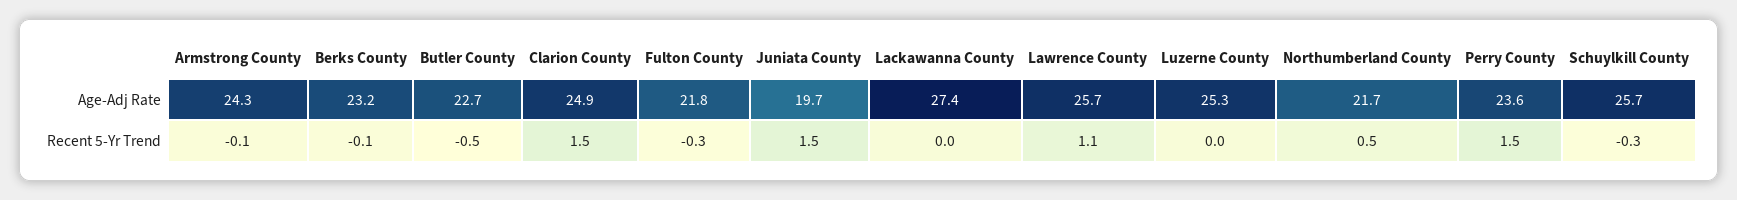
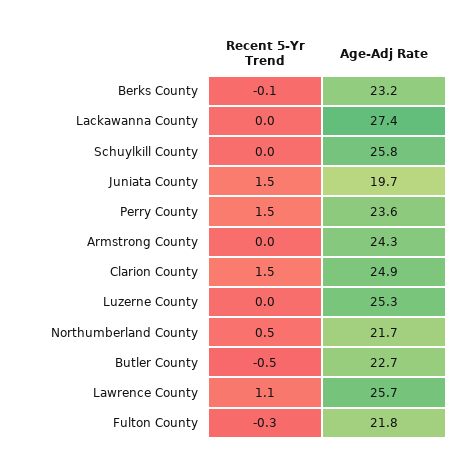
Schuylkill County, Age-Adj Rate: 25.7 -> 25.8
Armstrong County, Recent 5-Yr Trend: -0.1 -> 0
Schuylkill County, Recent 5-Yr Trend: -0.3 -> 0

